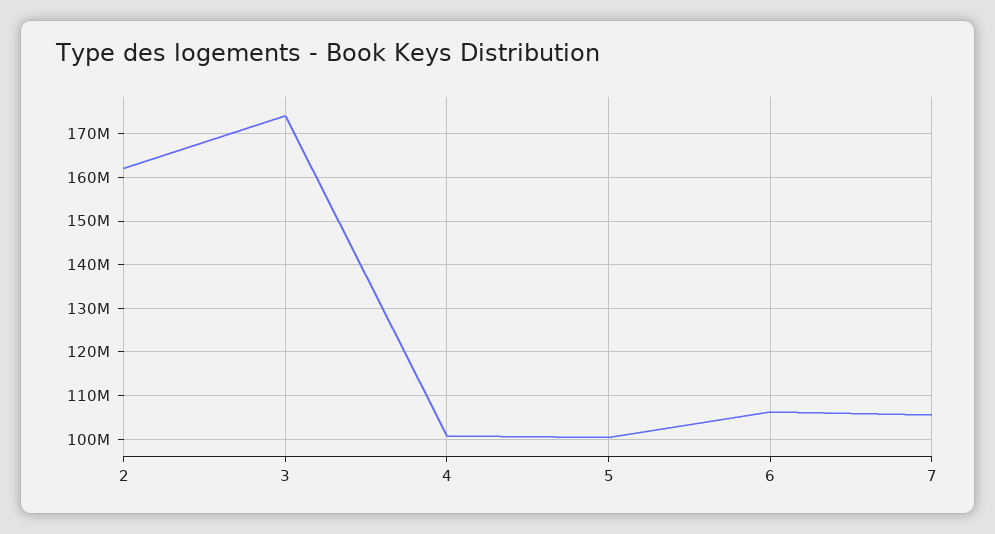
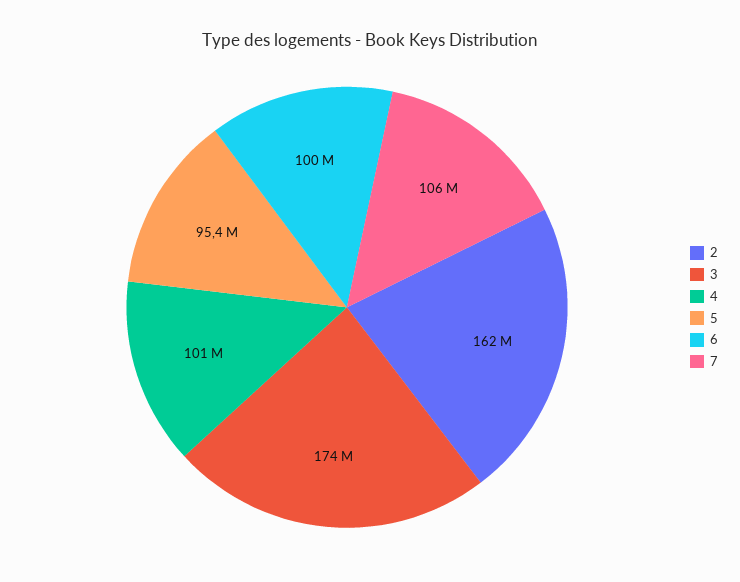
5: 100000000 -> 95400000
6: 106000000 -> 100000000

